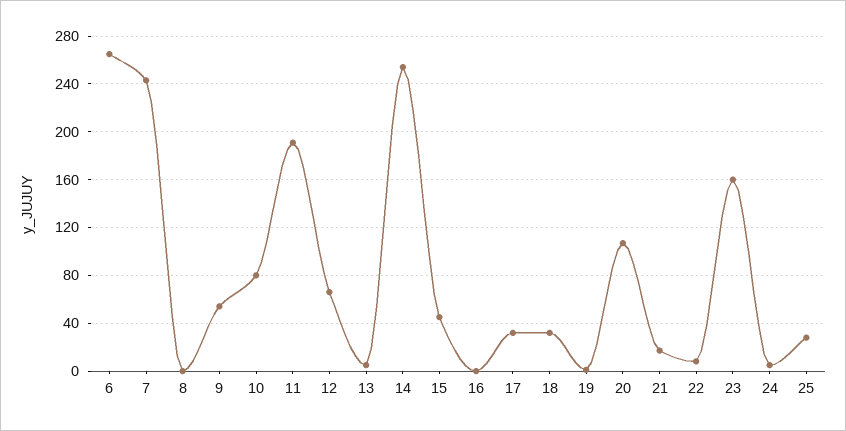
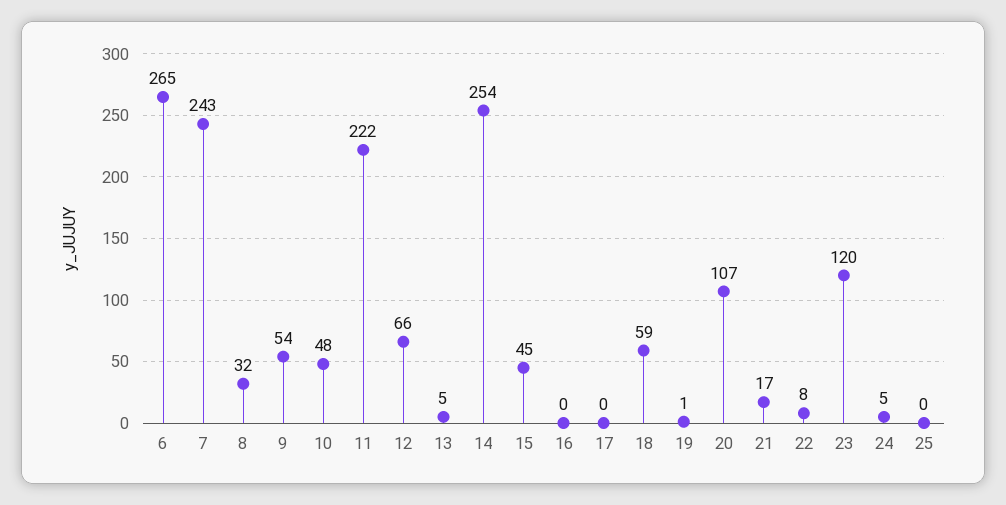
8: 0 -> 32
10: 80 -> 48
11: 190 -> 222
17: 30 -> 0
18: 30 -> 59
23: 160 -> 120
25: 30 -> 0

